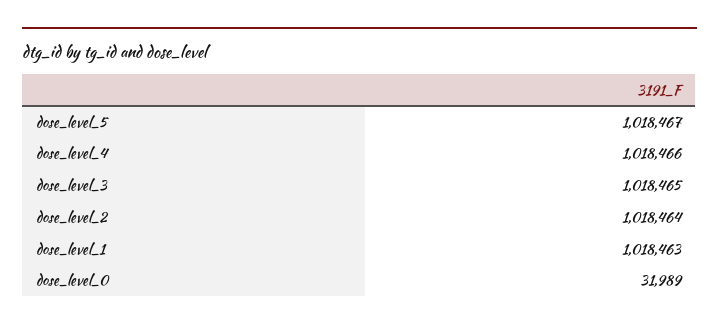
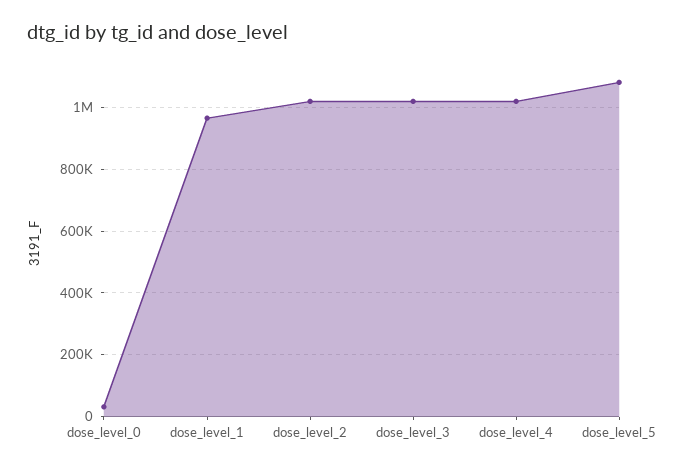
dose_level_5: 1018467 -> 1080000
dose_level_1: 1018463 -> 960000

